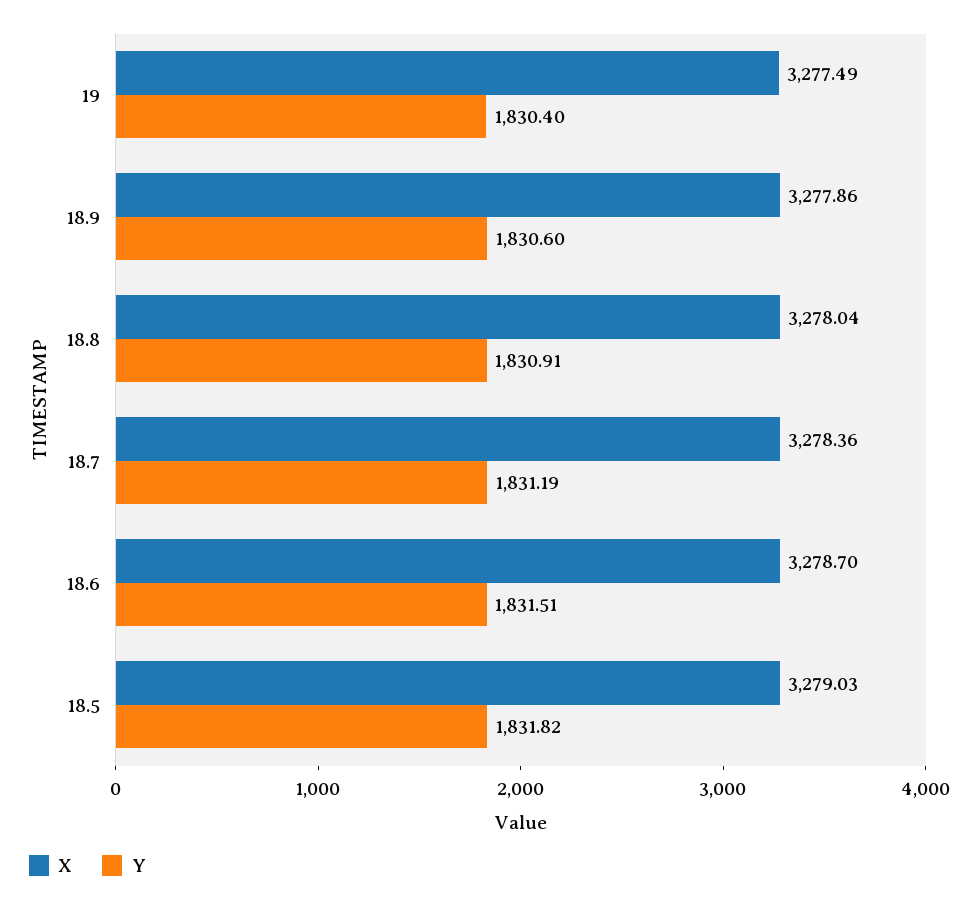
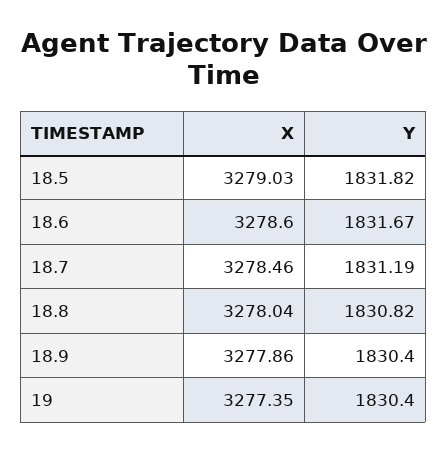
X, 19: 3277.49 -> 3277.35
Y, 18.9: 1830.6 -> 1830.4
Y, 18.8: 1830.91 -> 1830.82
X, 18.7: 3278.36 -> 3278.46
X, 18.6: 3278.7 -> 3278.6
Y, 18.6: 1831.51 -> 1831.67

